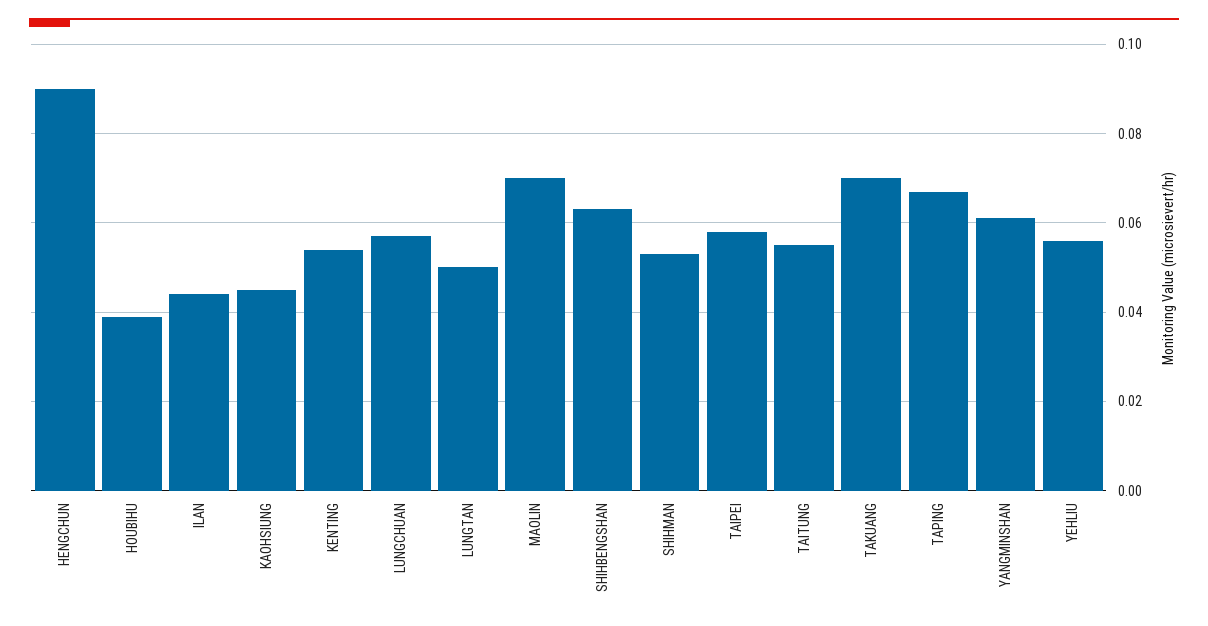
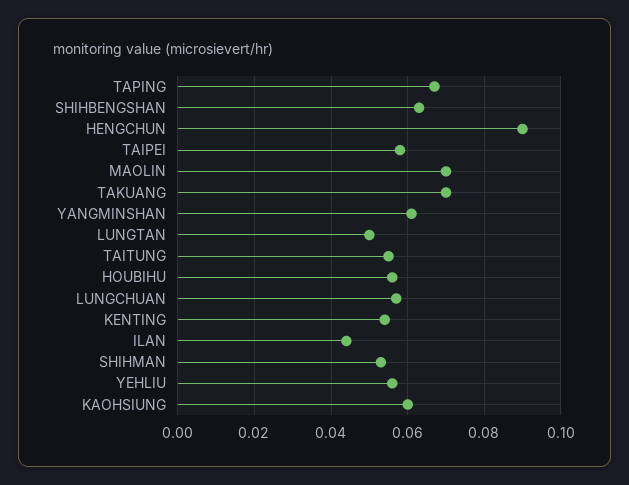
HOUBIHU: 0.04 -> 0.055
KAOHSIUNG: 0.045 -> 0.06

